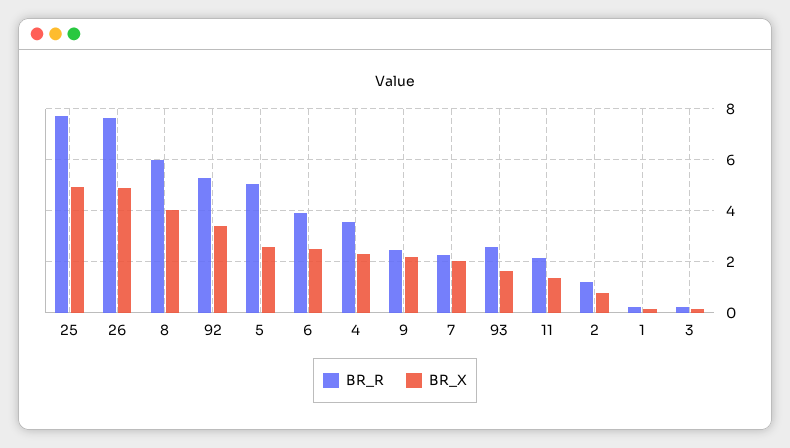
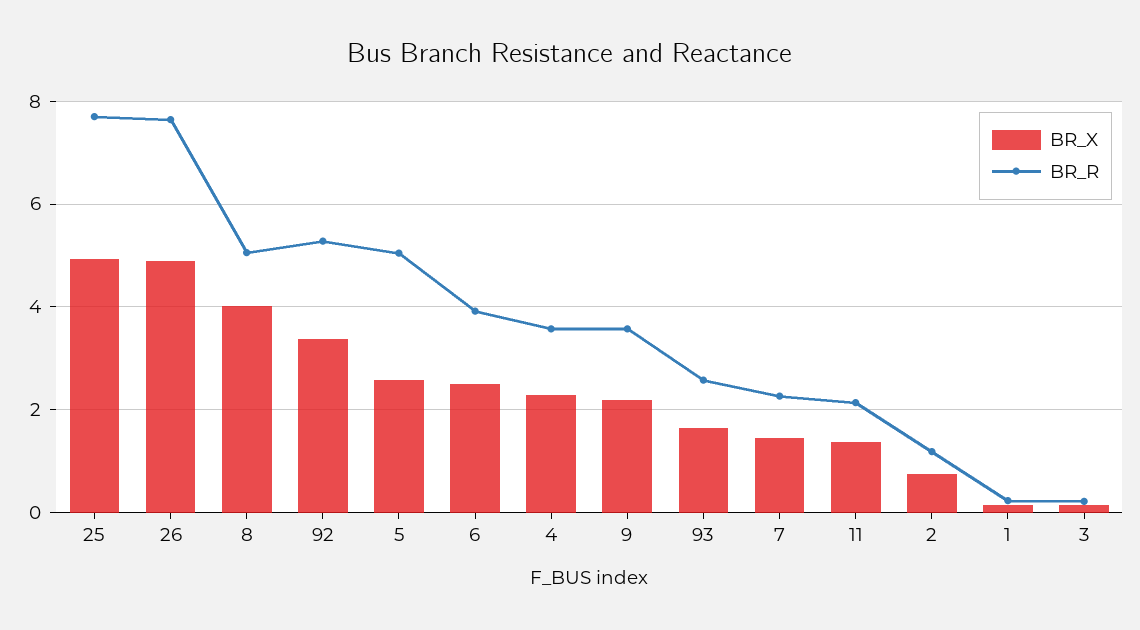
BR_R, 8: 6 -> 5
BR_R, 9: 2.5 -> 3.6
BR_X, 7: 2 -> 1.4

